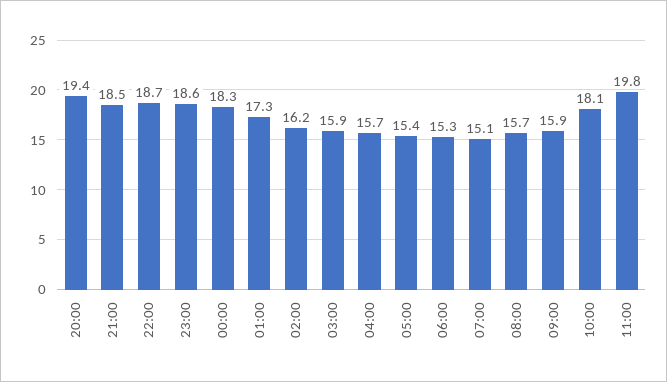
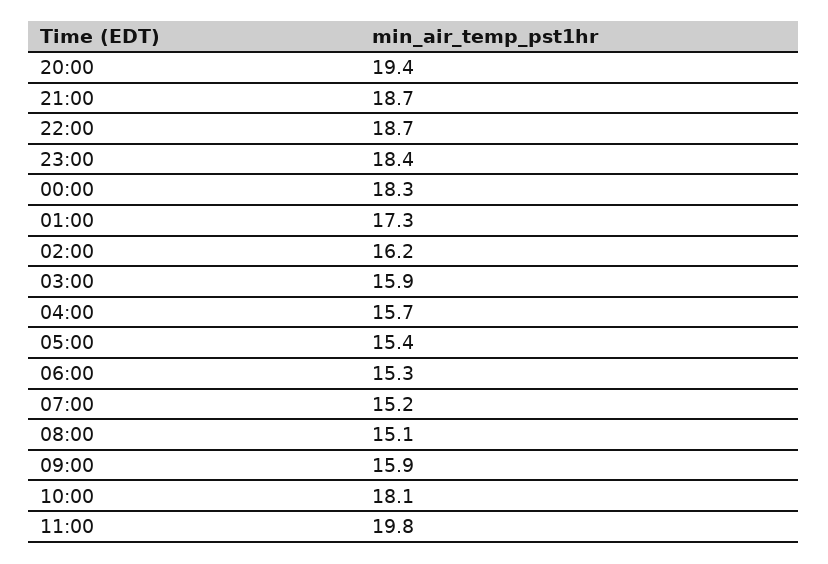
21:00: 18.5 -> 18.7
23:00: 18.6 -> 18.4
07:00: 15.1 -> 15.2
08:00: 15.7 -> 15.1

